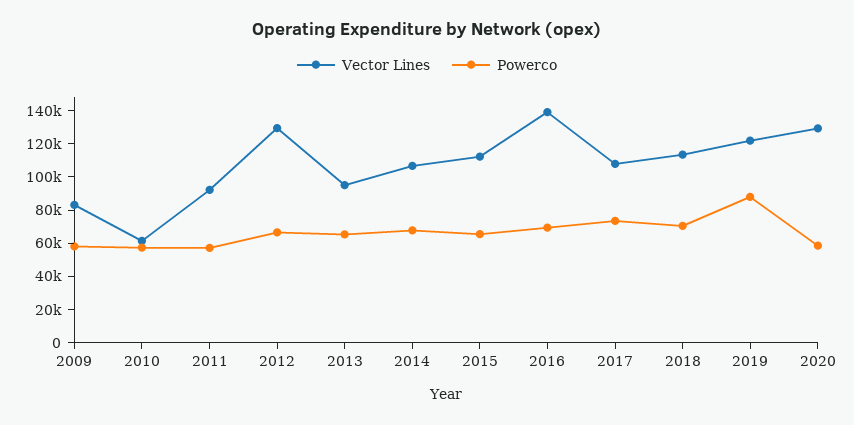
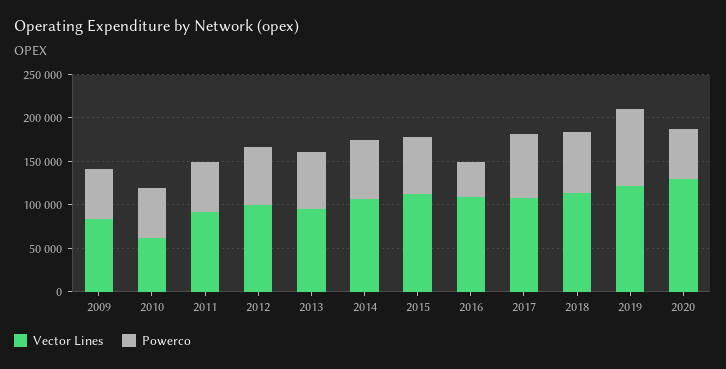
Vector Lines, 2012: 130000 -> 100000
Vector Lines, 2016: 140000 -> 110000
Powerco, 2016: 70000 -> 40000

